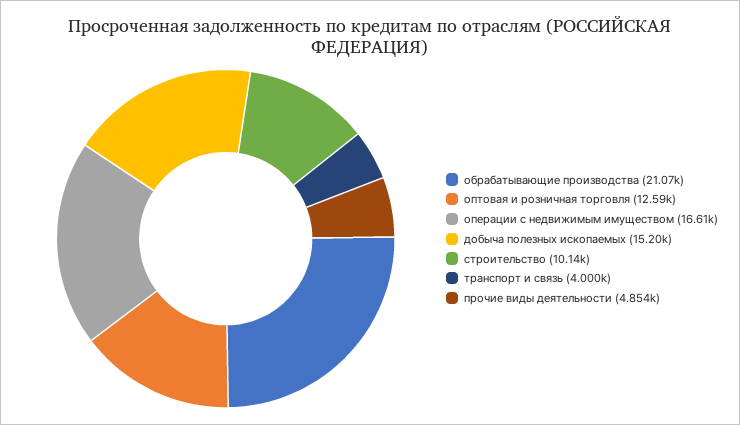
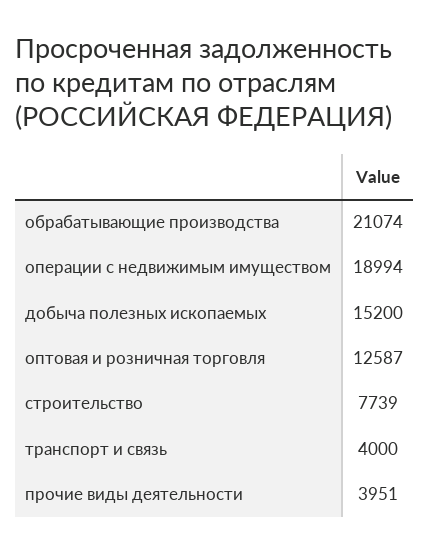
операции с недвижимым имуществом: 16610 -> 18994
строительство: 10140 -> 7739
прочие виды деятельности: 4854 -> 3951

